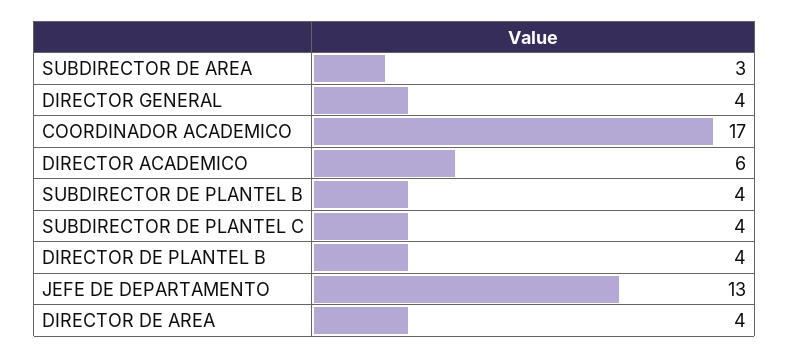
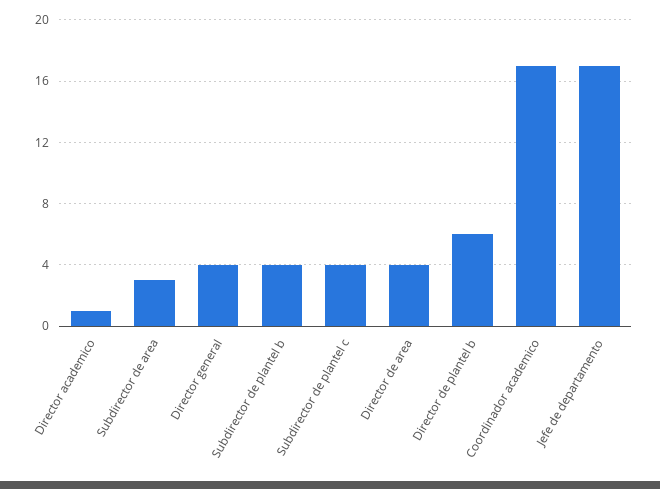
DIRECTOR ACADEMICO: 6 -> 1
DIRECTOR DE PLANTEL B: 4 -> 6
JEFE DE DEPARTAMENTO: 13 -> 17

